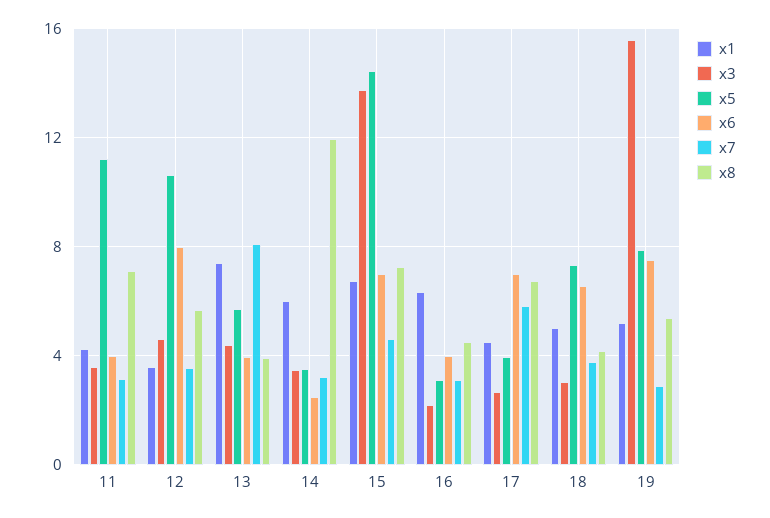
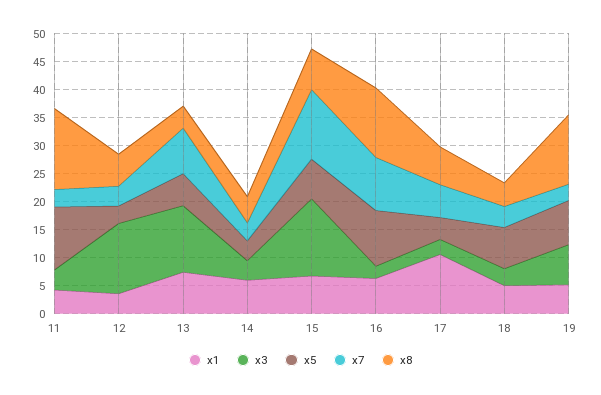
x6, 11: 4 -> none
x8, 11: 7 -> 15
x3, 12: 4.5 -> 12.5
x5, 12: 10.5 -> 2.5
x6, 12: 8 -> none
x3, 13: 4.5 -> 12.5
x6, 13: 4 -> none
x6, 14: 2.5 -> none
x8, 14: 12 -> 5
x5, 15: 14.5 -> 7.5
x6, 15: 7 -> none
x7, 15: 4.5 -> 12.5
x5, 16: 3 -> 10
x6, 16: 4 -> none
x7, 16: 3 -> 10
x8, 16: 4.5 -> 12.5
x1, 17: 4.5 -> 10
x6, 17: 7 -> none
x6, 18: 6.5 -> none
x3, 19: 15.5 -> 7.5
x6, 19: 7.5 -> none
x8, 19: 5.5 -> 12.5

